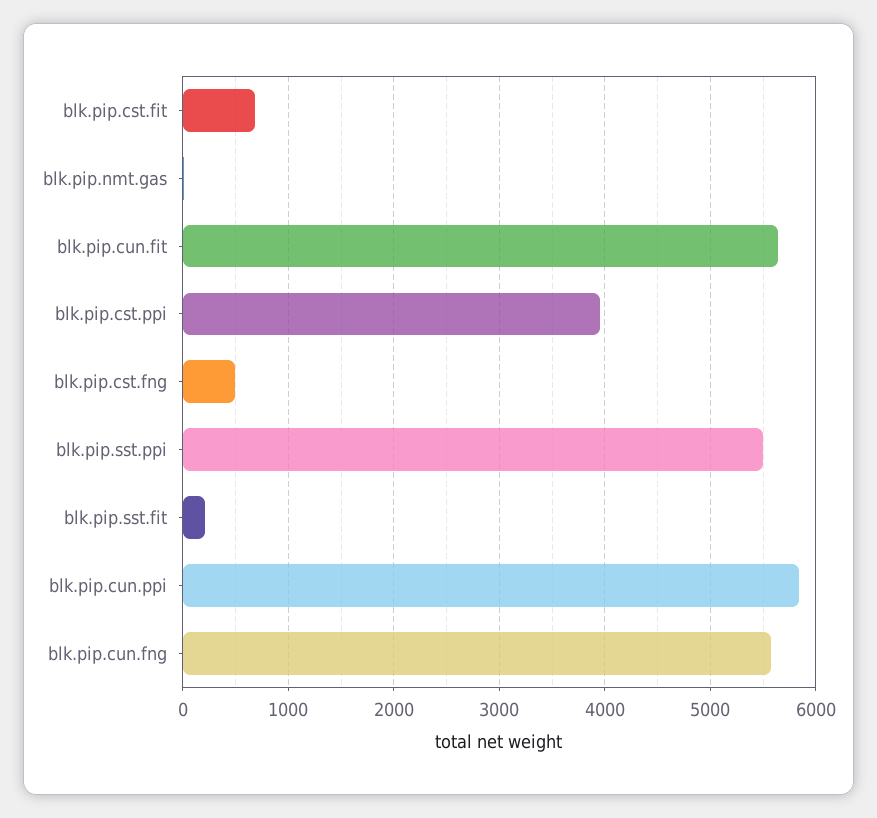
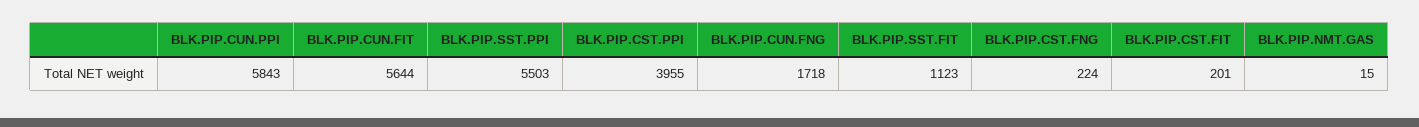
blk.pip.cst.fit: 700 -> 201
blk.pip.cst.fng: 500 -> 224
blk.pip.sst.fit: 200 -> 1123
blk.pip.cun.fng: 5600 -> 1718

